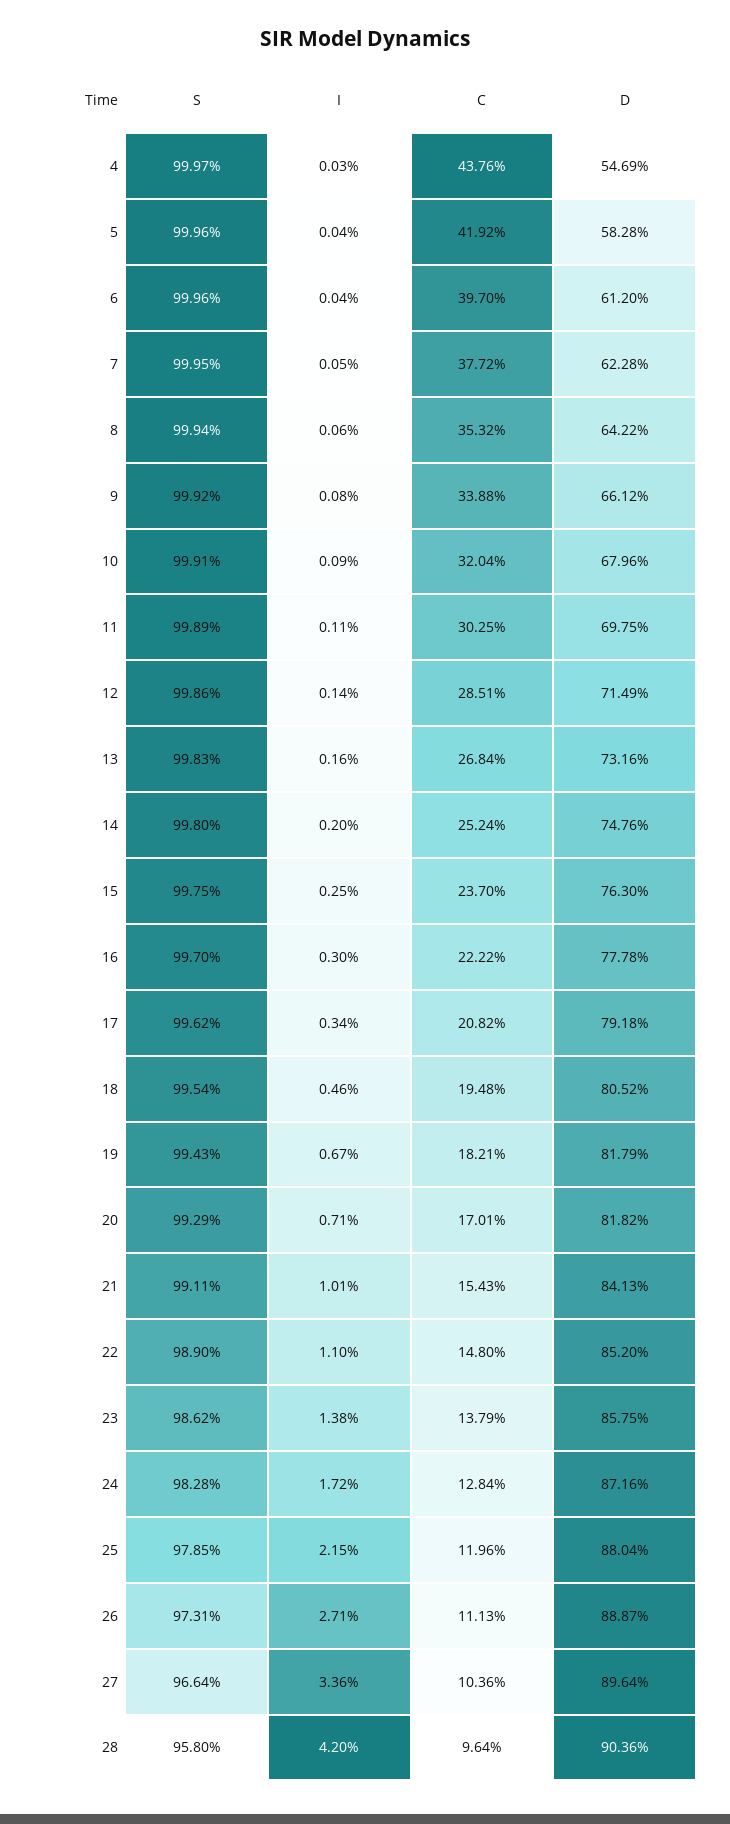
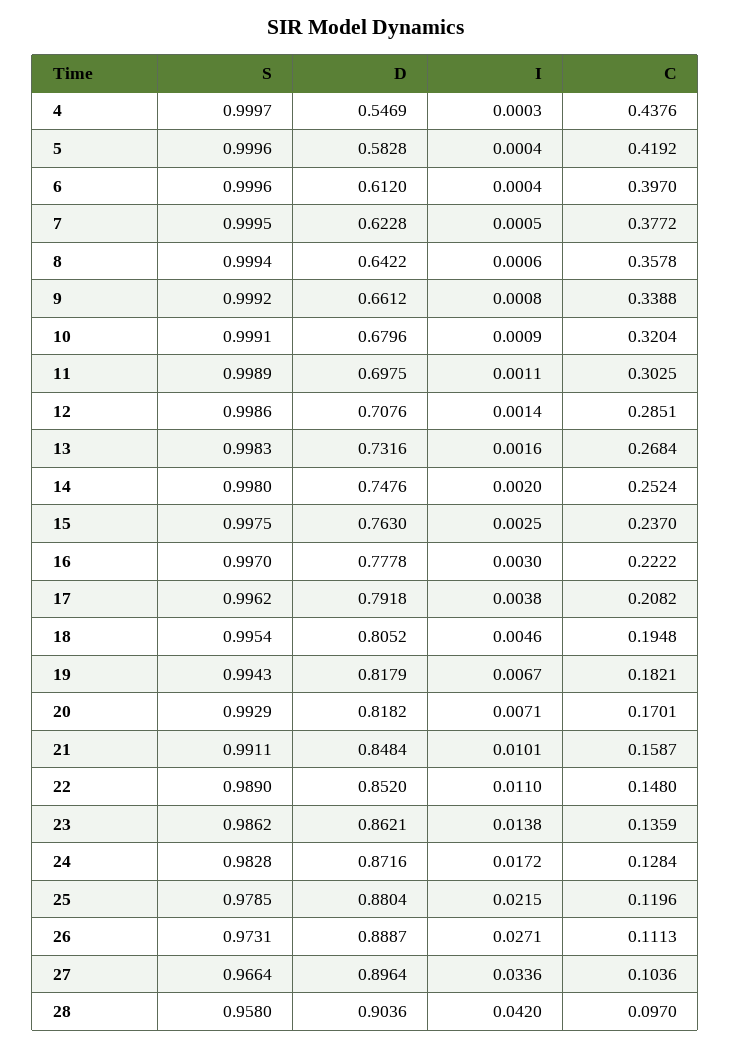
C, 8: 0.3532 -> 0.3578
D, 12: 0.7149 -> 0.7076
I, 17: 0.0034 -> 0.0038
C, 21: 0.1543 -> 0.1587
D, 21: 0.8413 -> 0.8484
C, 23: 0.1379 -> 0.1359
D, 23: 0.8575 -> 0.8621
C, 28: 0.0964 -> 0.097

